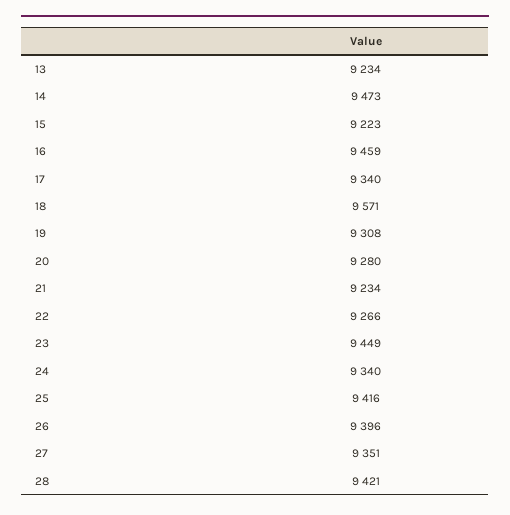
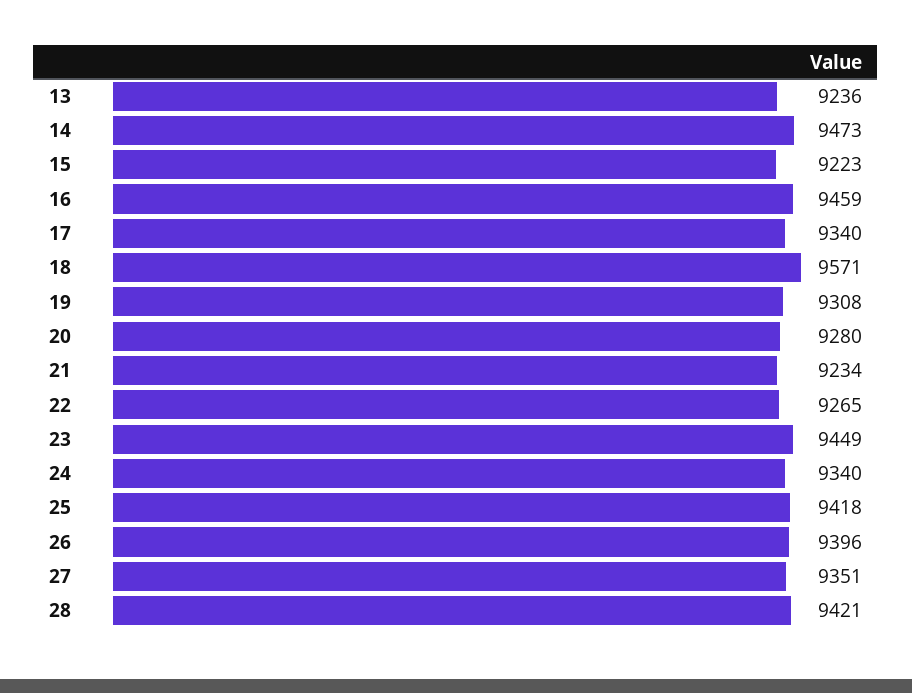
13: 9234 -> 9236
22: 9266 -> 9265
25: 9416 -> 9418

